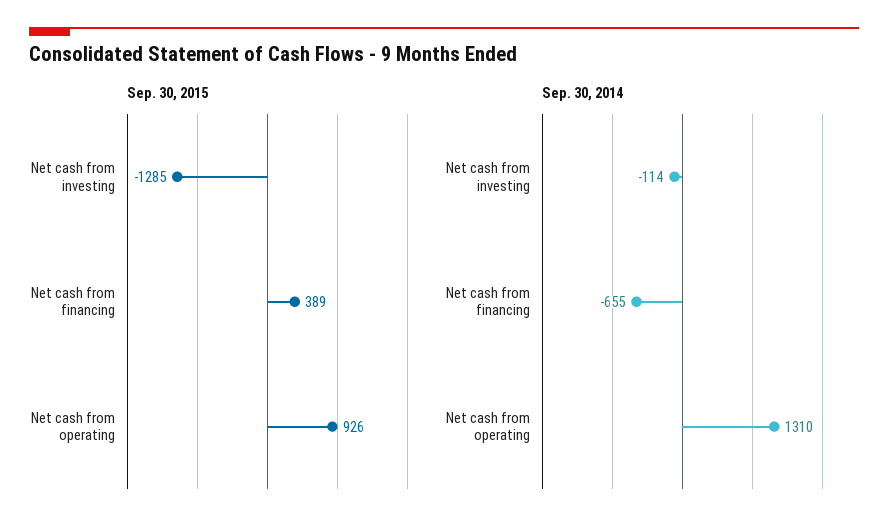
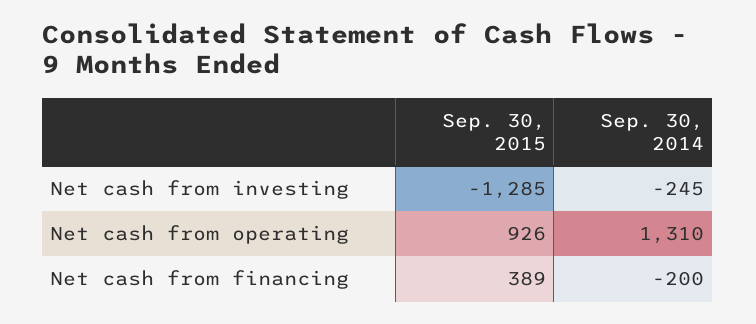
Sep. 30, 2014, Net cash from investing: -114 -> -245
Sep. 30, 2014, Net cash from financing: -655 -> -200

